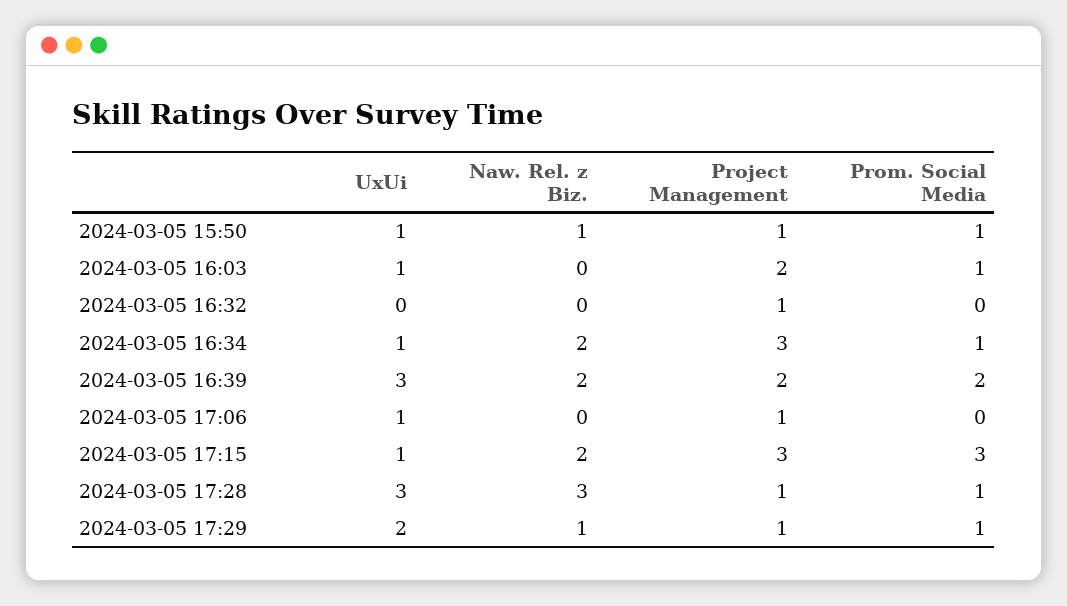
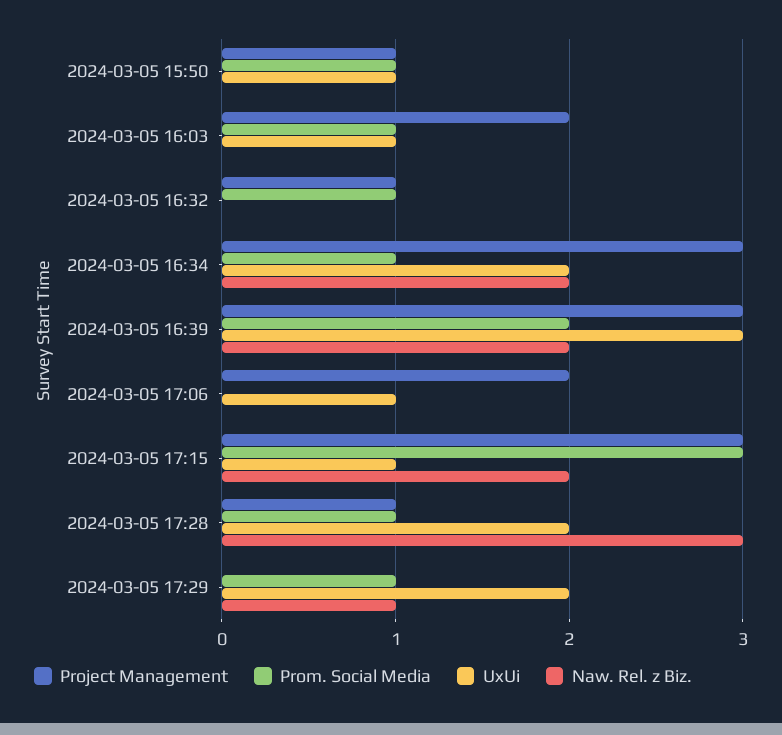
Naw. Rel. z Biz., 2024-03-05 15:50: 1 -> 0
Prom. Social Media, 2024-03-05 16:32: 0 -> 1
UxUi, 2024-03-05 16:34: 1 -> 2
Project Management, 2024-03-05 16:39: 2 -> 3
Project Management, 2024-03-05 17:06: 1 -> 2
UxUi, 2024-03-05 17:28: 3 -> 2
Project Management, 2024-03-05 17:29: 1 -> 0

